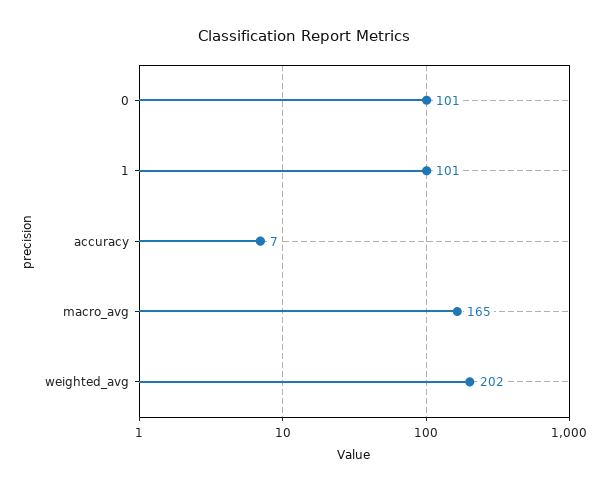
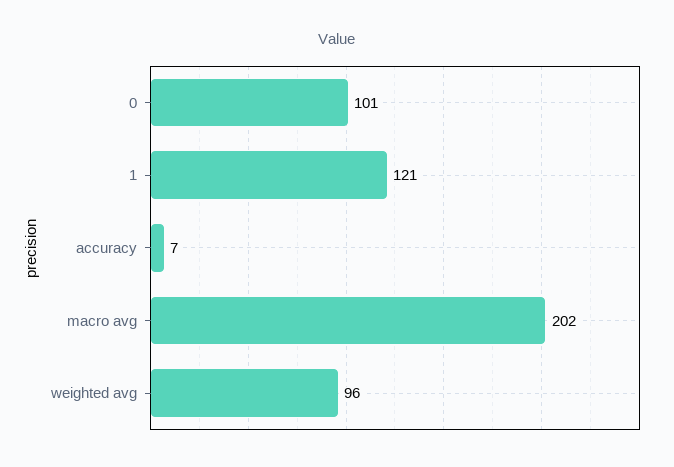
1: 101 -> 121
macro_avg: 165 -> 202
weighted_avg: 202 -> 96

